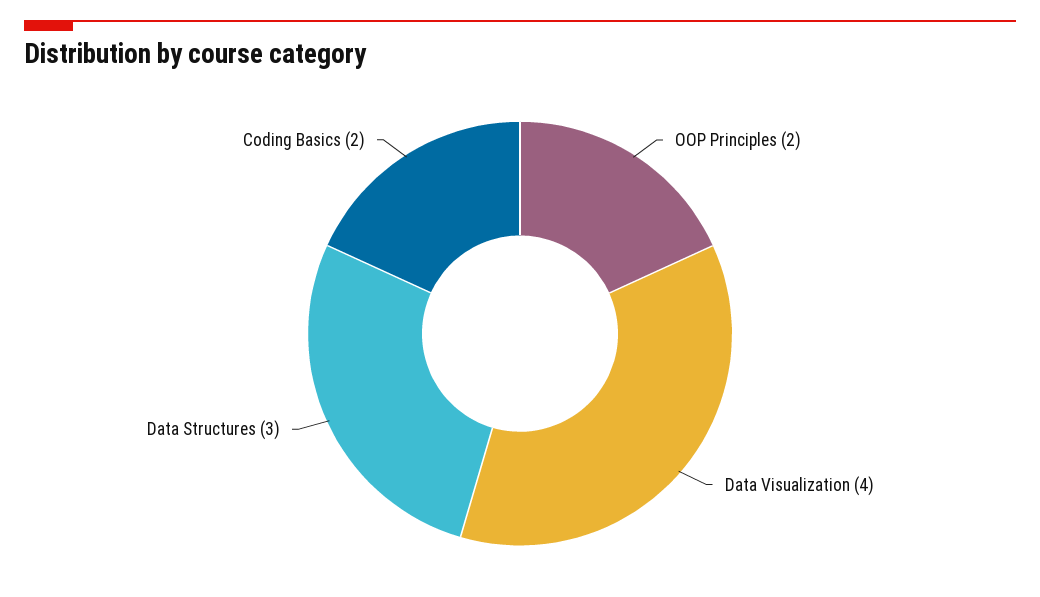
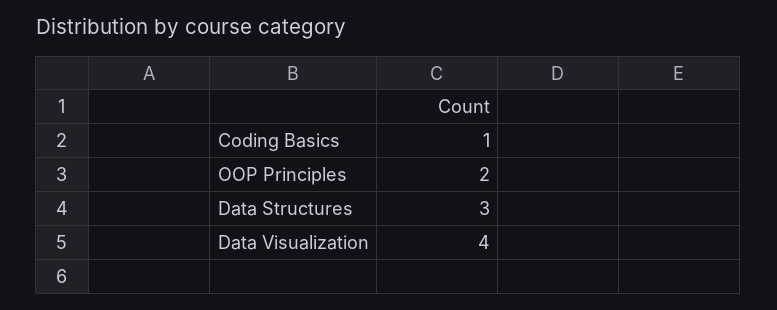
Coding Basics: 2 -> 1

